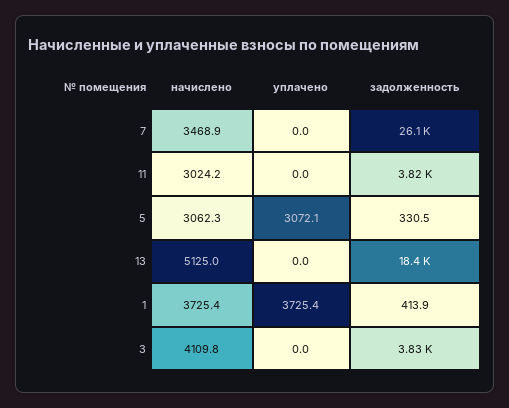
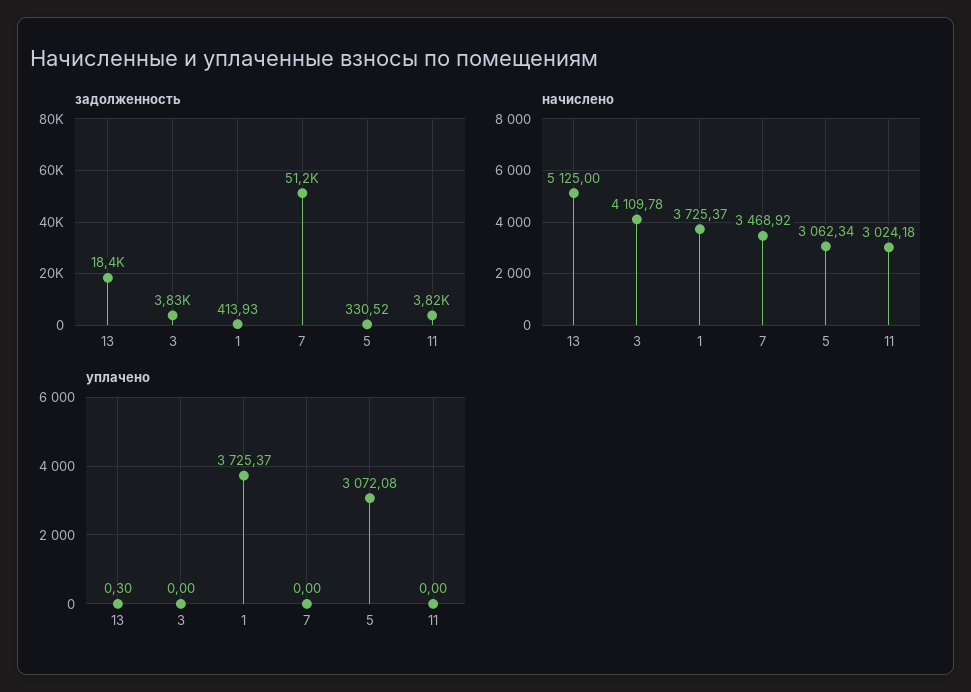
задолженность, 7: 26100 -> 51200
уплачено, 13: 0 -> 0.3

